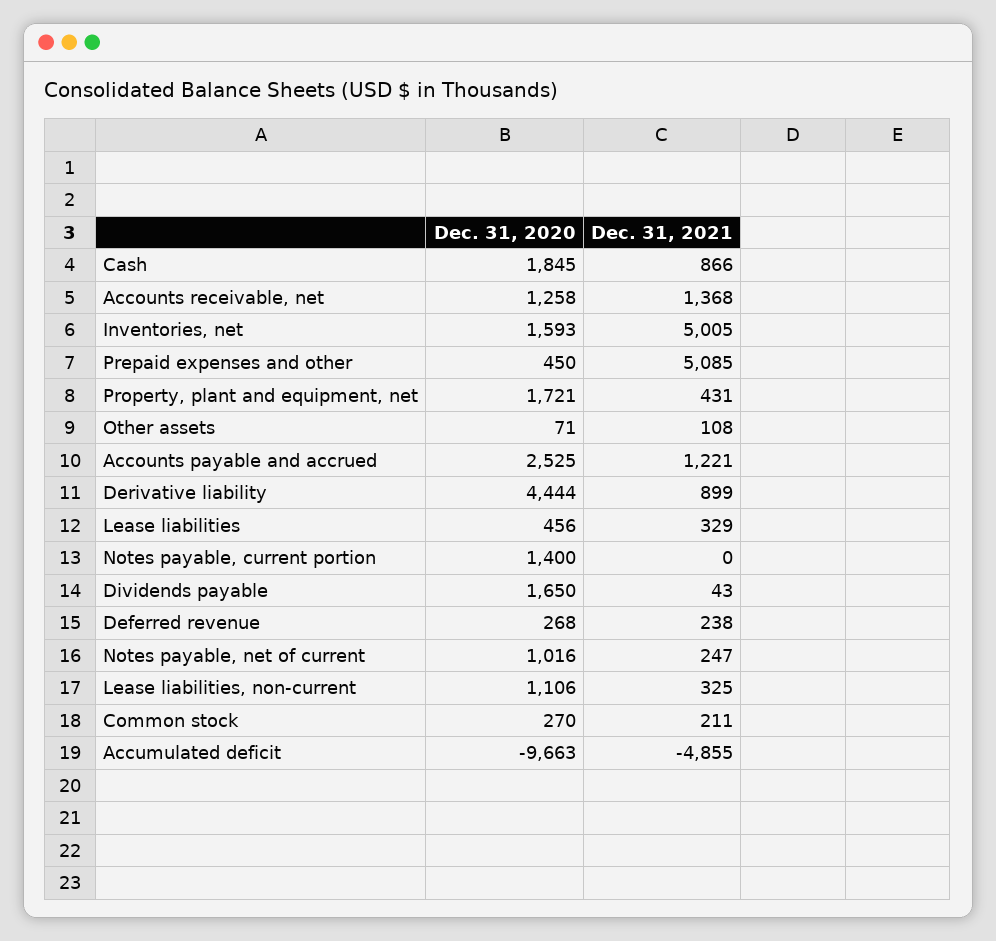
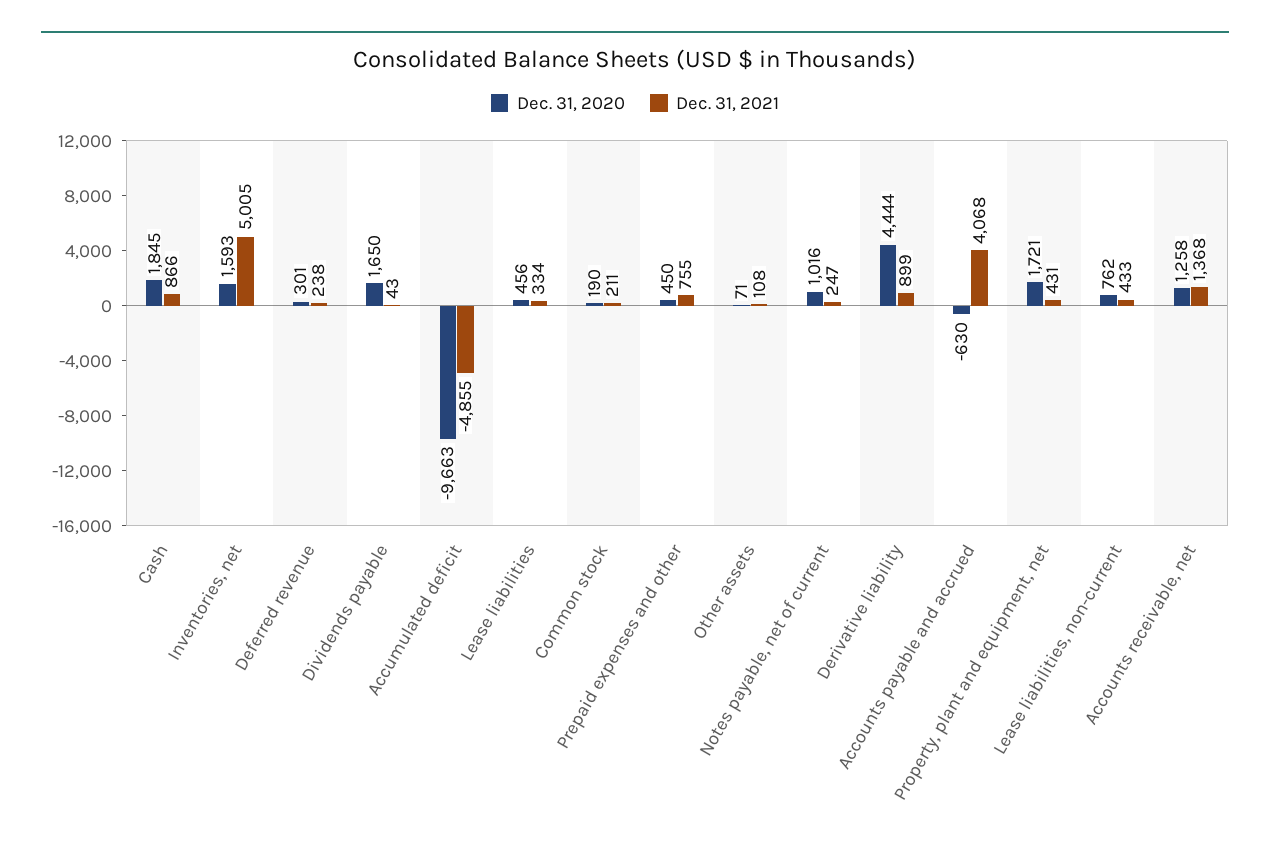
Dec. 31, 2021, Prepaid expenses and other: 5085 -> 755
Dec. 31, 2020, Accounts payable and accrued: 2525 -> -630
Dec. 31, 2021, Accounts payable and accrued: 1221 -> 4068
Dec. 31, 2021, Lease liabilities: 329 -> 334
Dec. 31, 2020, Notes payable, current portion: 1400 -> none
Dec. 31, 2021, Notes payable, current portion: 0 -> none
Dec. 31, 2020, Deferred revenue: 268 -> 301
Dec. 31, 2020, Lease liabilities, non-current: 1106 -> 762
Dec. 31, 2021, Lease liabilities, non-current: 325 -> 433
Dec. 31, 2020, Common stock: 270 -> 190

